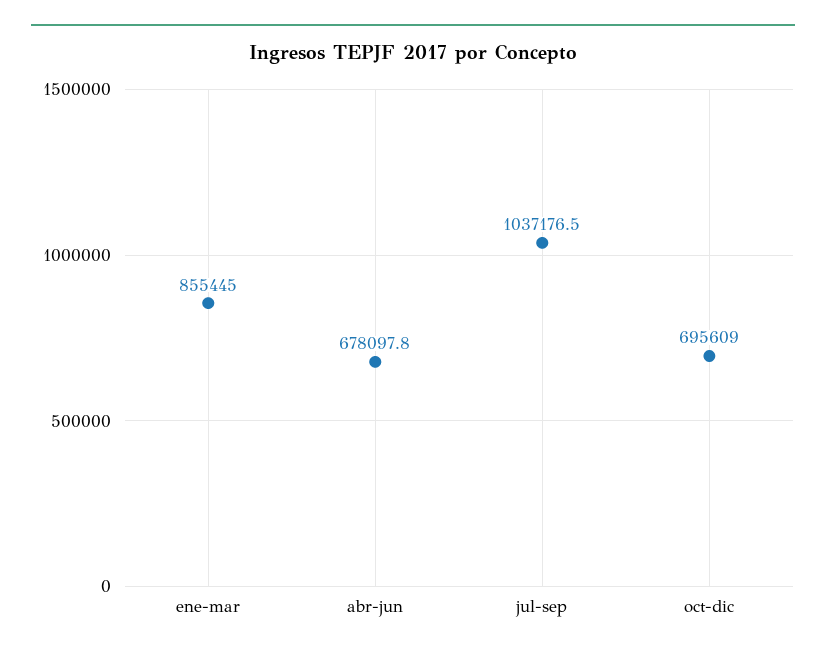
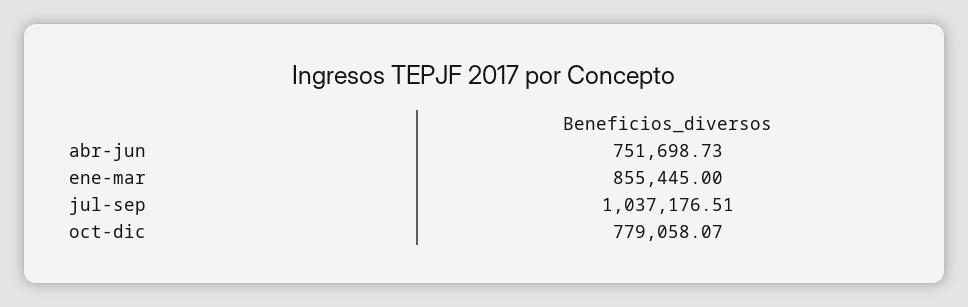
abr-jun: 678097.8 -> 751698.73
oct-dic: 695609 -> 779058.07

